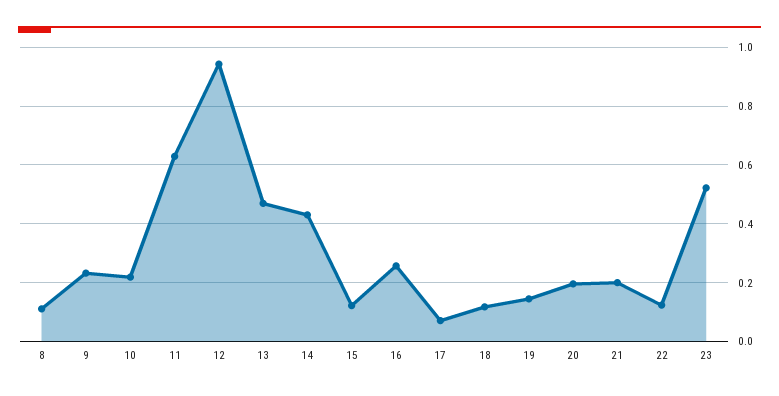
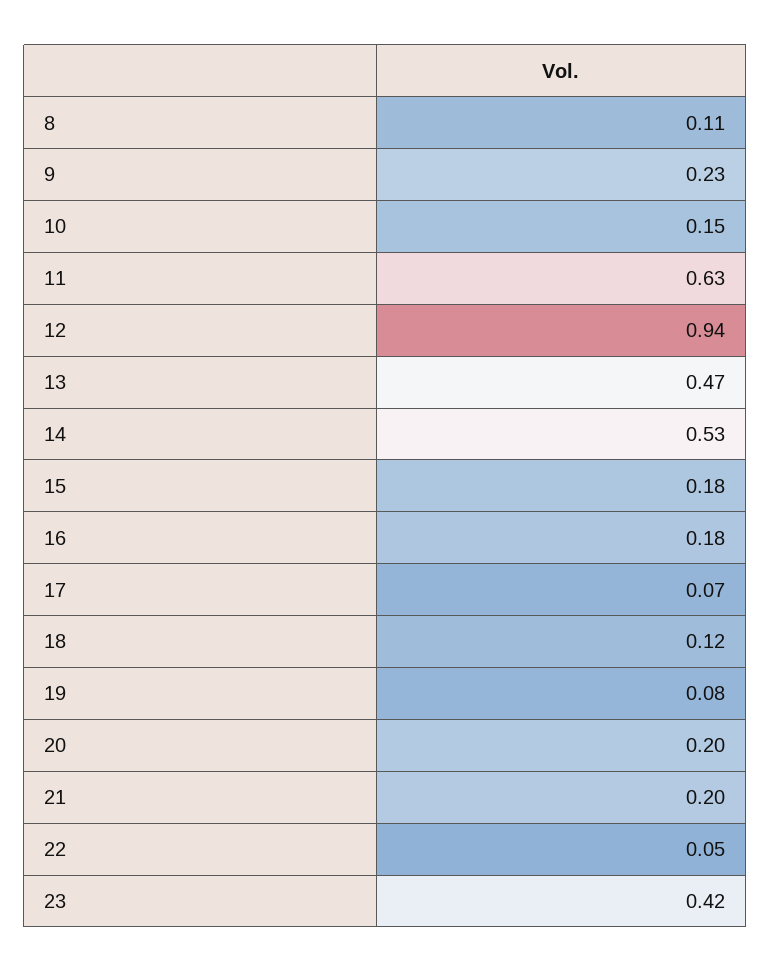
10: 0.225 -> 0.15
14: 0.425 -> 0.53
15: 0.125 -> 0.18
16: 0.25 -> 0.18
19: 0.15 -> 0.08
22: 0.125 -> 0.05
23: 0.525 -> 0.42

